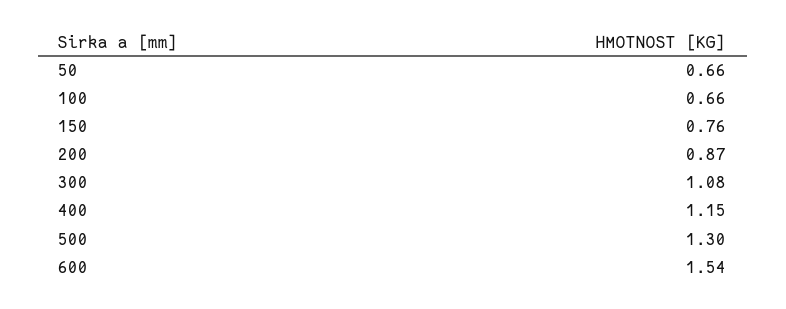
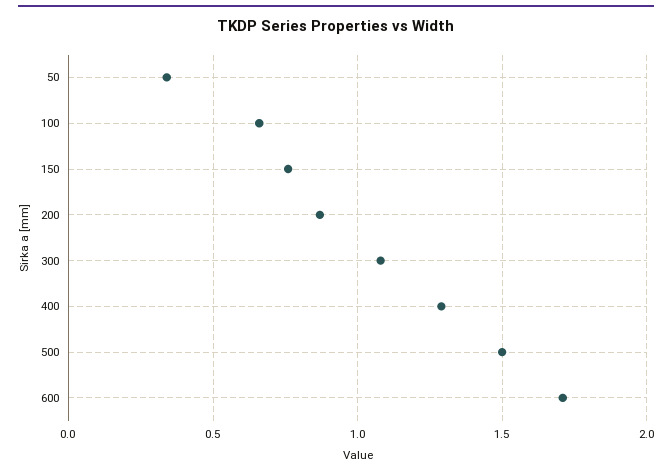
50: 0.66 -> 0.35
400: 1.15 -> 1.3
500: 1.3 -> 1.5
600: 1.54 -> 1.7

